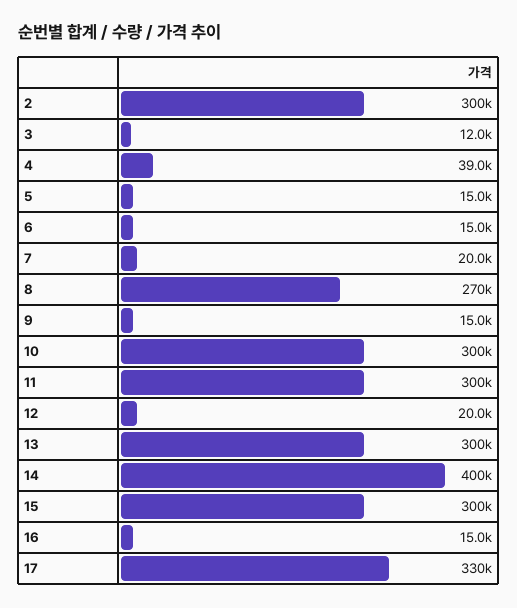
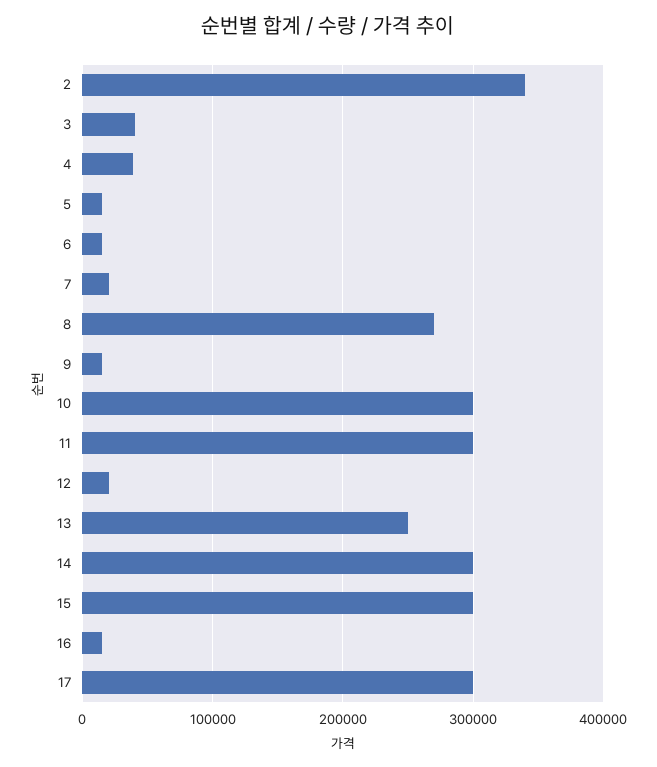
2: 300000 -> 340000
3: 12000 -> 40000
13: 300000 -> 250000
14: 400000 -> 300000
17: 330000 -> 300000

